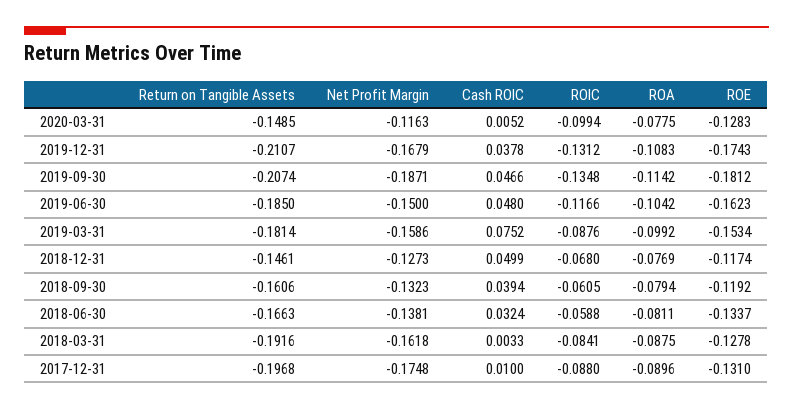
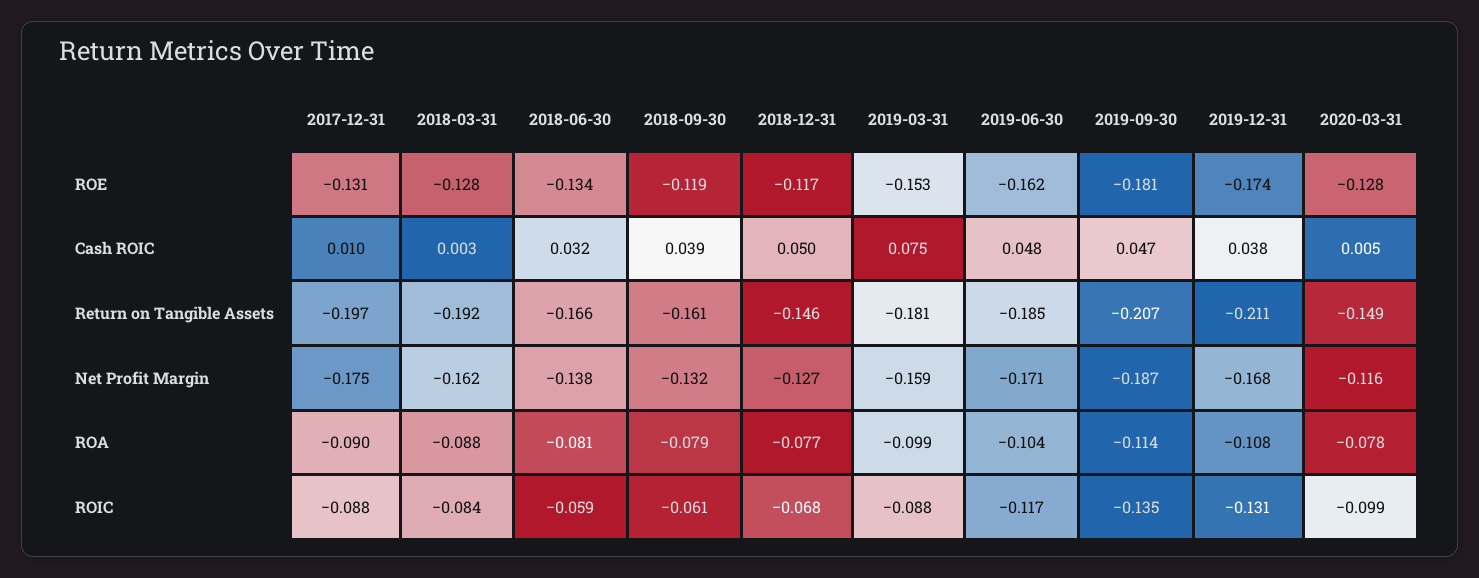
Net Profit Margin, 2019-06-30: -0.15 -> -0.171

